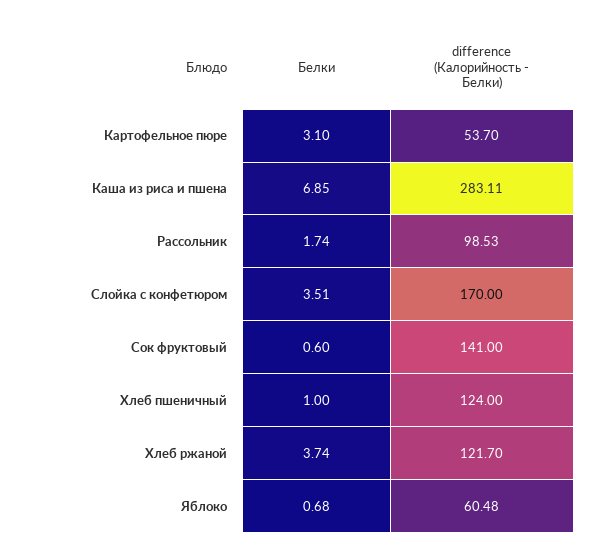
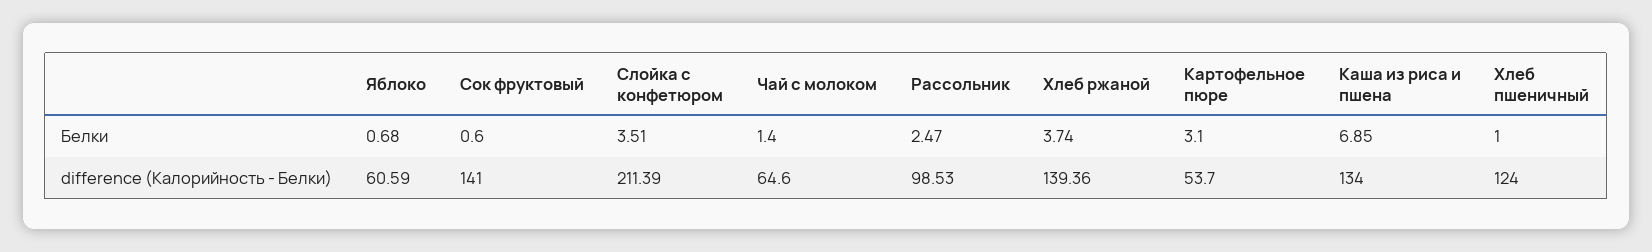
difference (Калорийность - Белки), Каша из риса и пшена: 283.11 -> 134
Белки, Рассольник: 1.74 -> 2.47
difference (Калорийность - Белки), Слойка с конфетюром: 170 -> 211.39
difference (Калорийность - Белки), Хлеб ржаной: 121.7 -> 139.36
difference (Калорийность - Белки), Яблоко: 60.48 -> 60.59
Белки, Чай с молоком: none -> 1.4
difference (Калорийность - Белки), Чай с молоком: none -> 64.6

